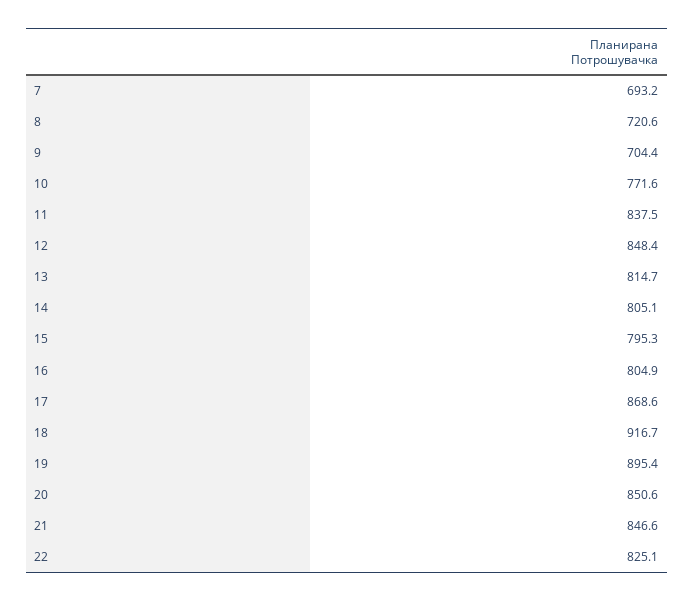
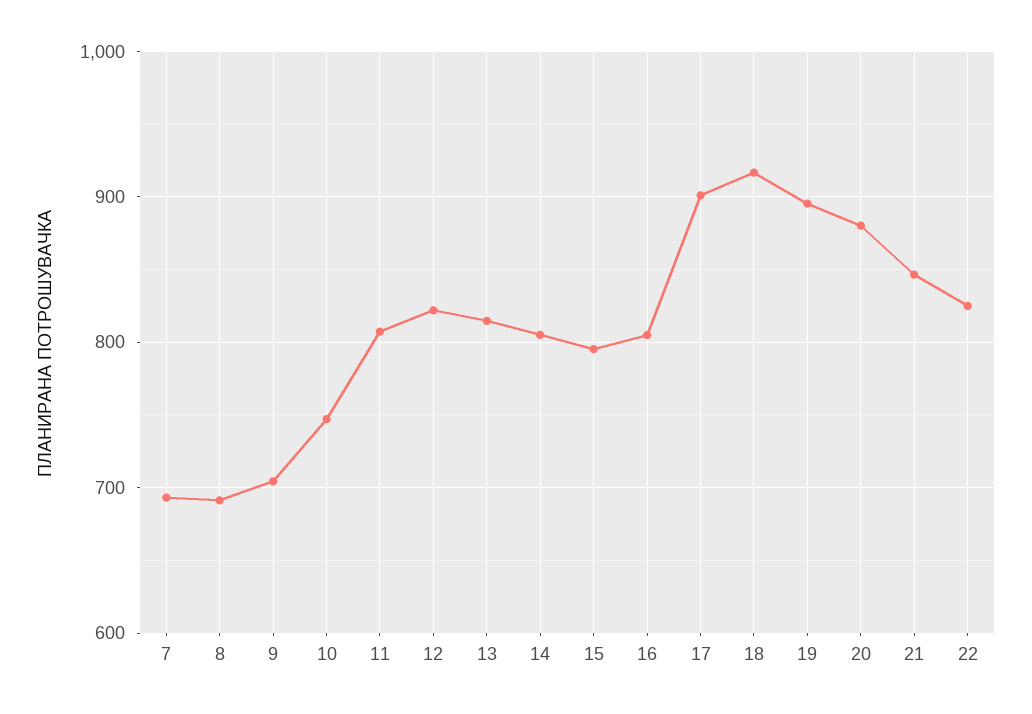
8: 720.6 -> 690
10: 771.6 -> 750
11: 837.5 -> 810
12: 848.4 -> 820
17: 868.6 -> 900
20: 850.6 -> 880

